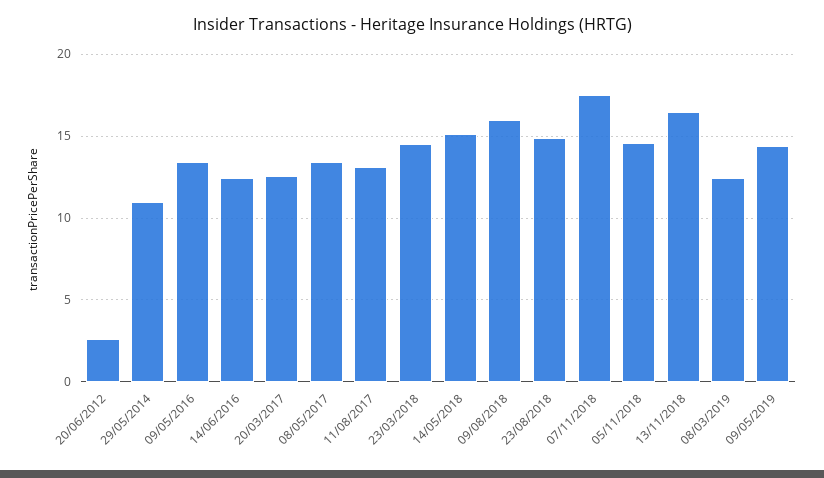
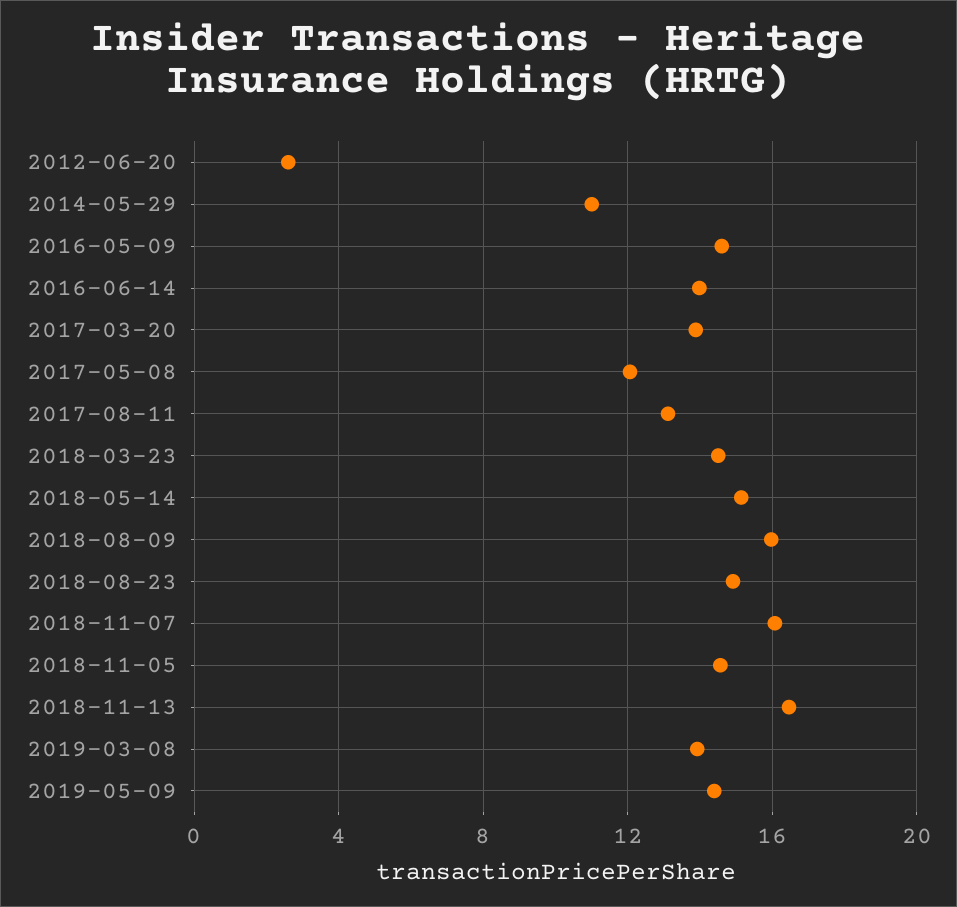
09/05/2016: 13.5 -> 14.5
14/06/2016: 12.5 -> 14
20/03/2017: 12.5 -> 14
08/05/2017: 13.5 -> 12
07/11/2018: 17.5 -> 16
08/03/2019: 12.5 -> 14

